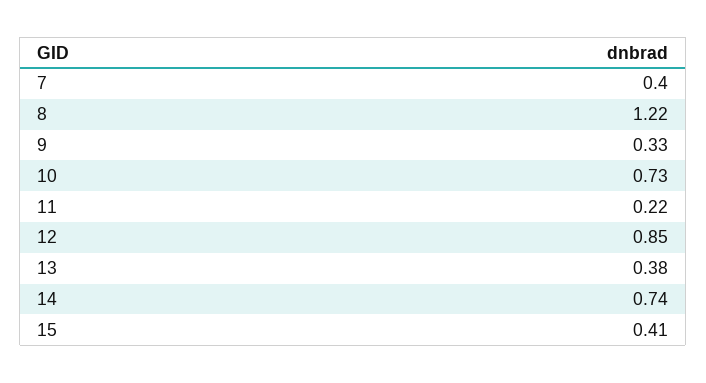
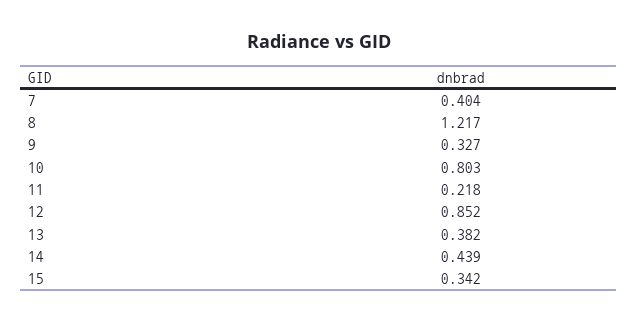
10: 0.73 -> 0.803
14: 0.74 -> 0.439
15: 0.41 -> 0.342

